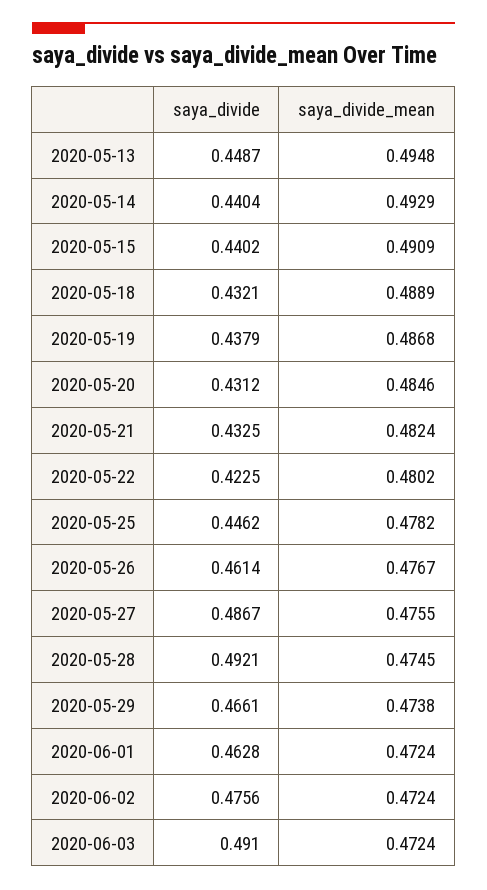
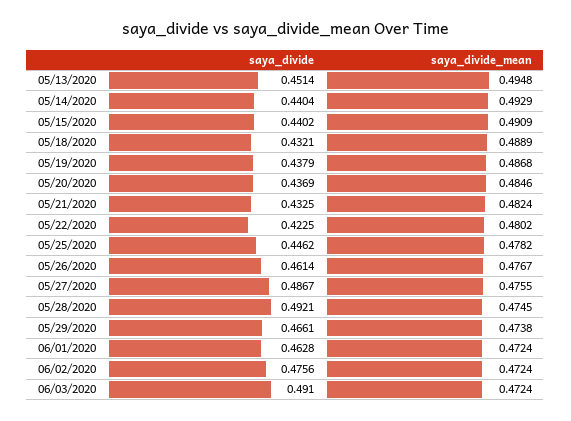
saya_divide, 2020-05-13: 0.4487 -> 0.4514
saya_divide, 2020-05-20: 0.4312 -> 0.4369

